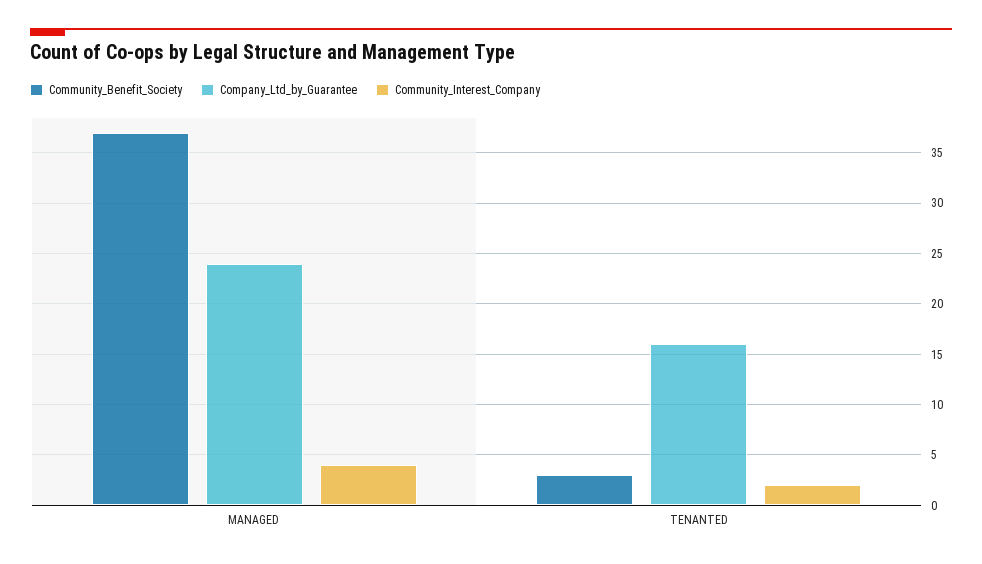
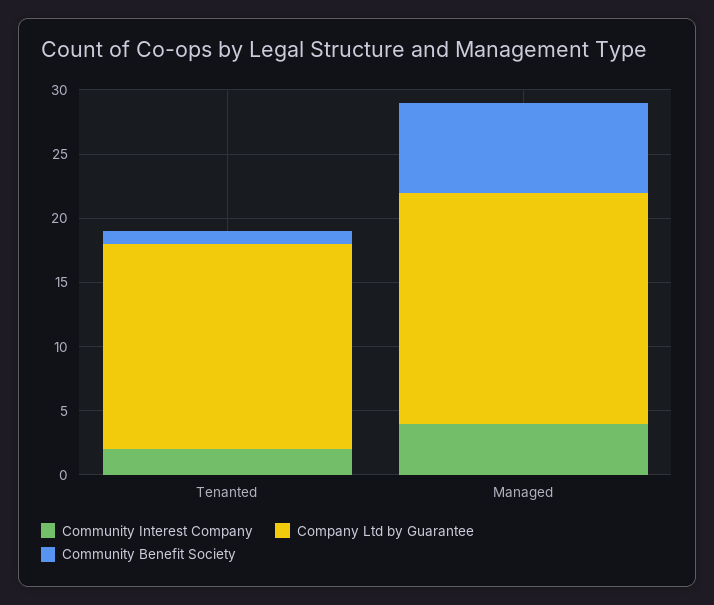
Community_Benefit_Society, MANAGED: 37 -> 7
Company_Ltd_by_Guarantee, MANAGED: 24 -> 18
Community_Benefit_Society, TENANTED: 3 -> 1

